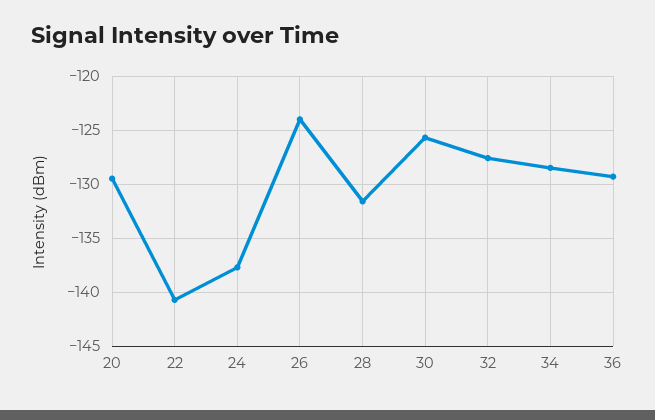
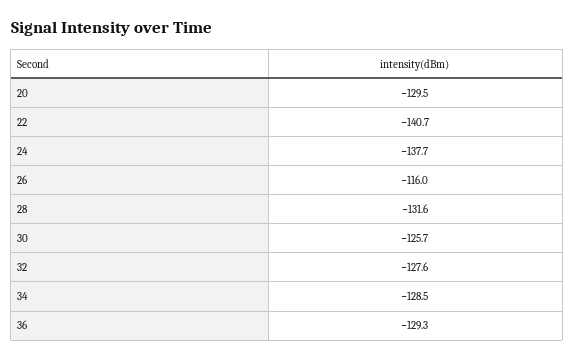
26: -124 -> -116

